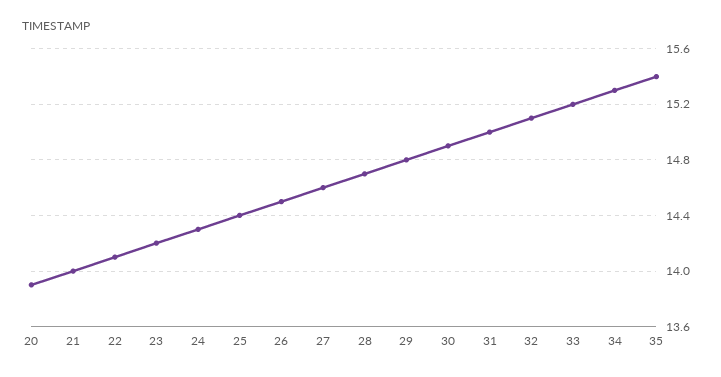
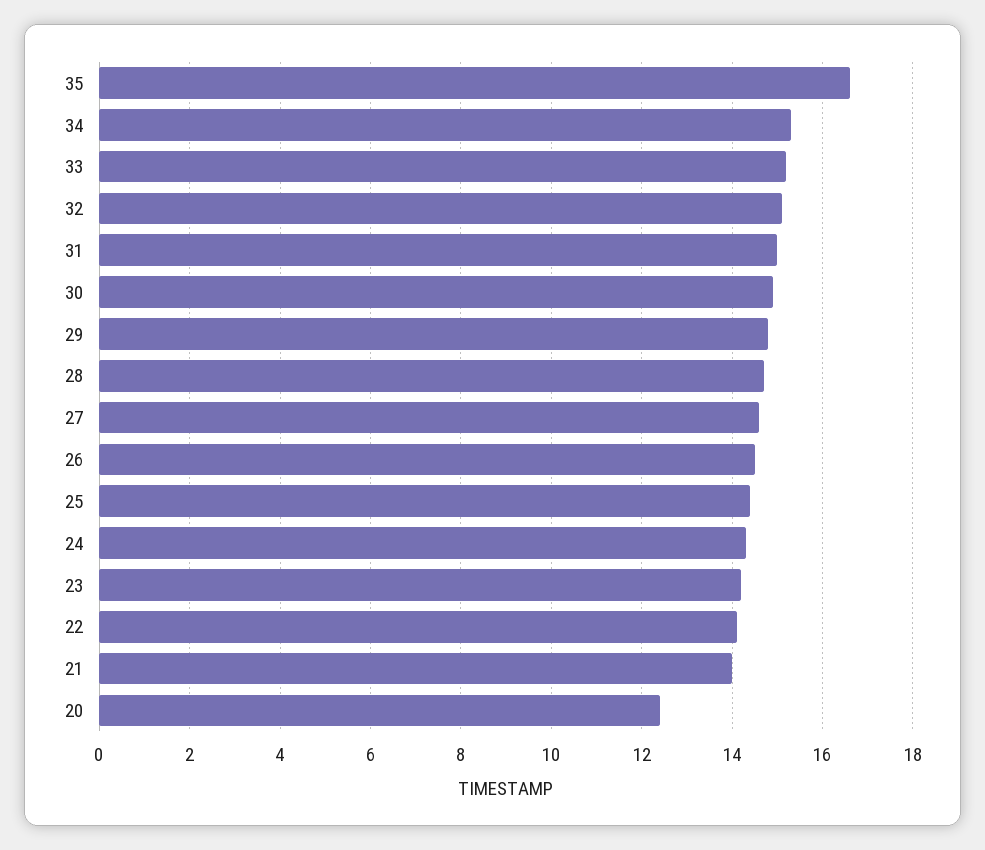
20: 13.9 -> 12.5
35: 15.4 -> 16.5

